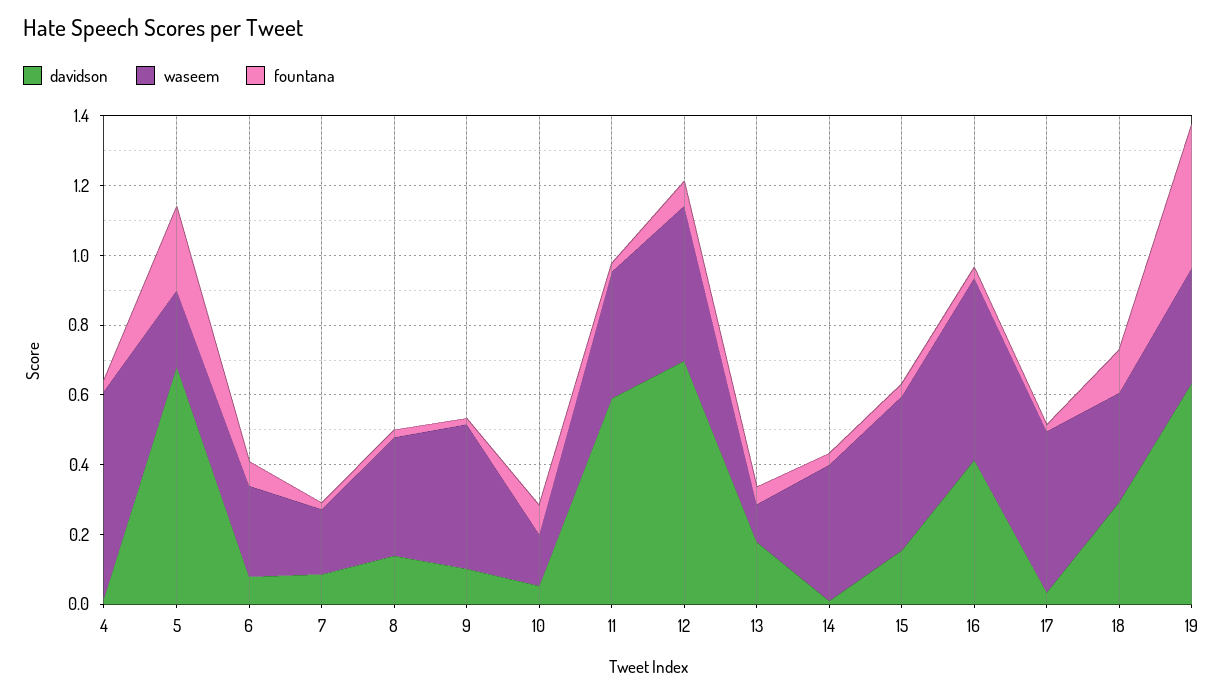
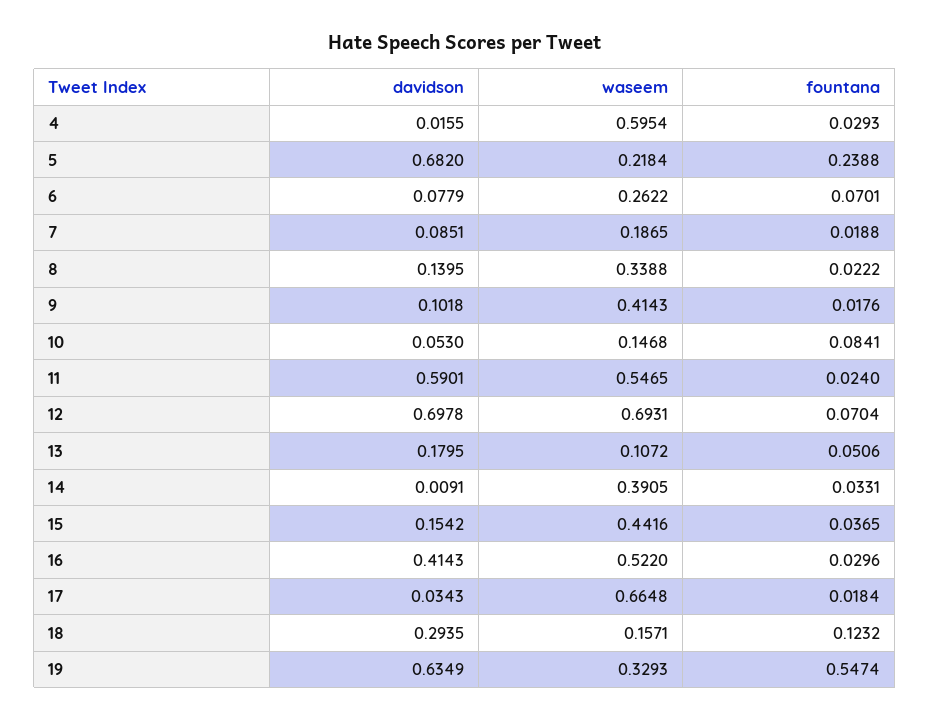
waseem, 11: 0.35 -> 0.5465
waseem, 12: 0.45 -> 0.6931
waseem, 17: 0.45 -> 0.6648
waseem, 18: 0.3 -> 0.1571
fountana, 19: 0.4 -> 0.5474

